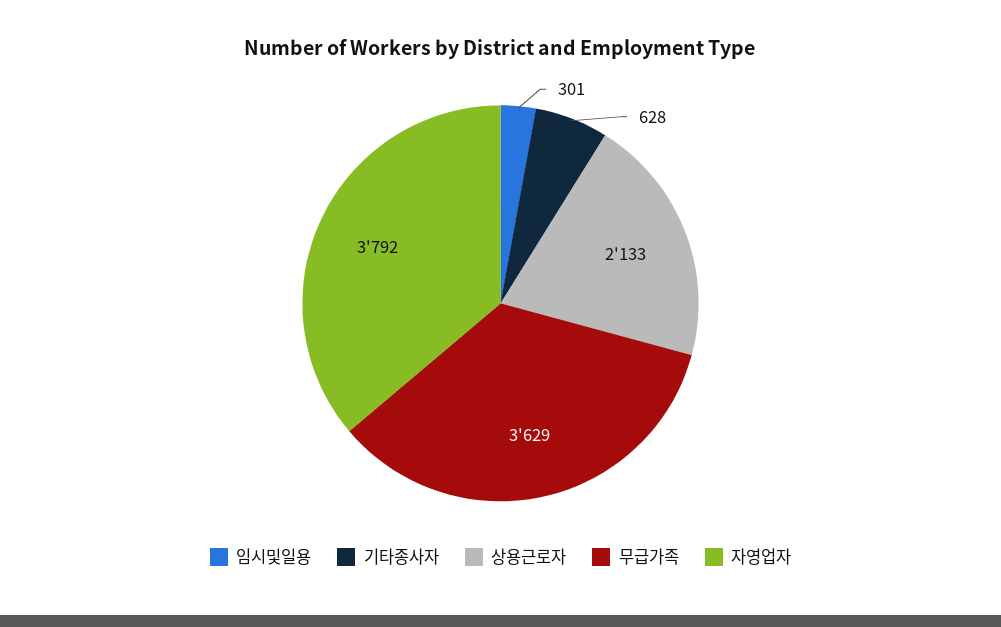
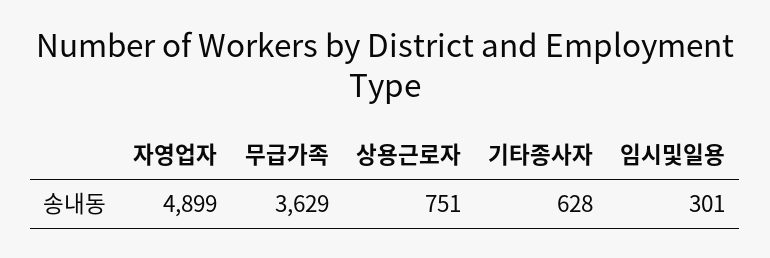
상용근로자: 2133 -> 751
자영업자: 3792 -> 4899

